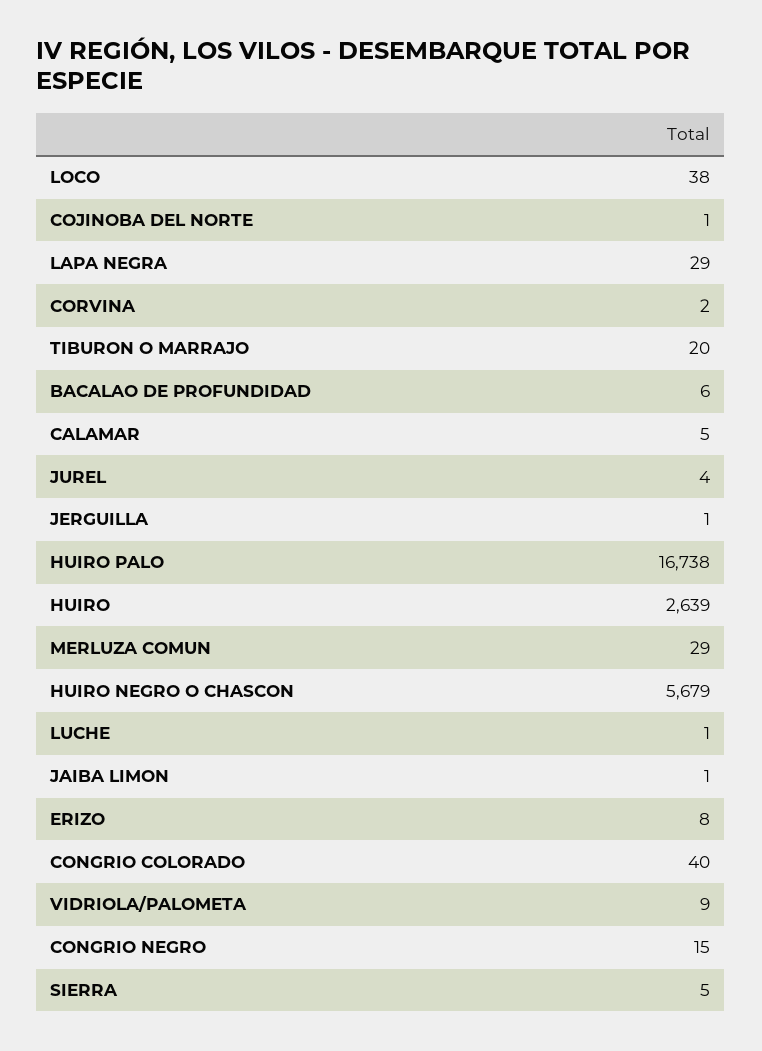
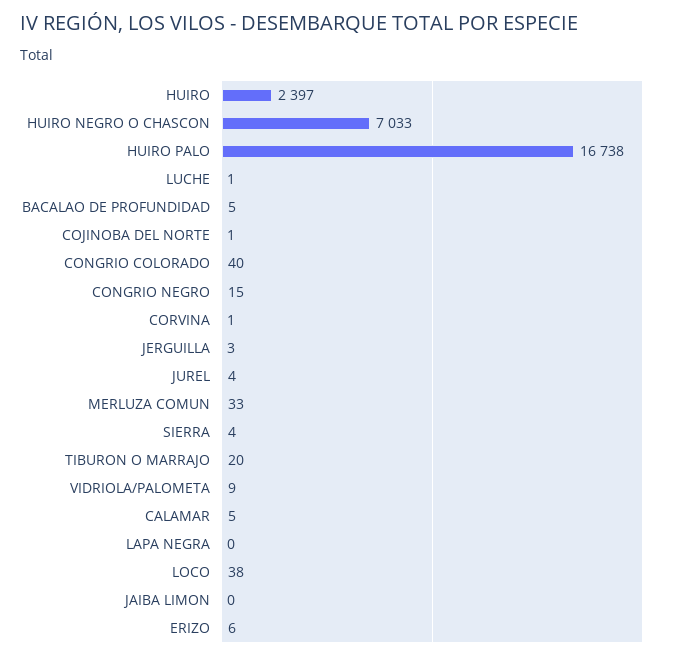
LAPA NEGRA: 29 -> 0
CORVINA: 2 -> 1
BACALAO DE PROFUNDIDAD: 6 -> 5
JERGUILLA: 1 -> 3
HUIRO: 2639 -> 2397
MERLUZA COMUN: 29 -> 33
HUIRO NEGRO O CHASCON: 5679 -> 7033
JAIBA LIMON: 1 -> 0
ERIZO: 8 -> 6
SIERRA: 5 -> 4

